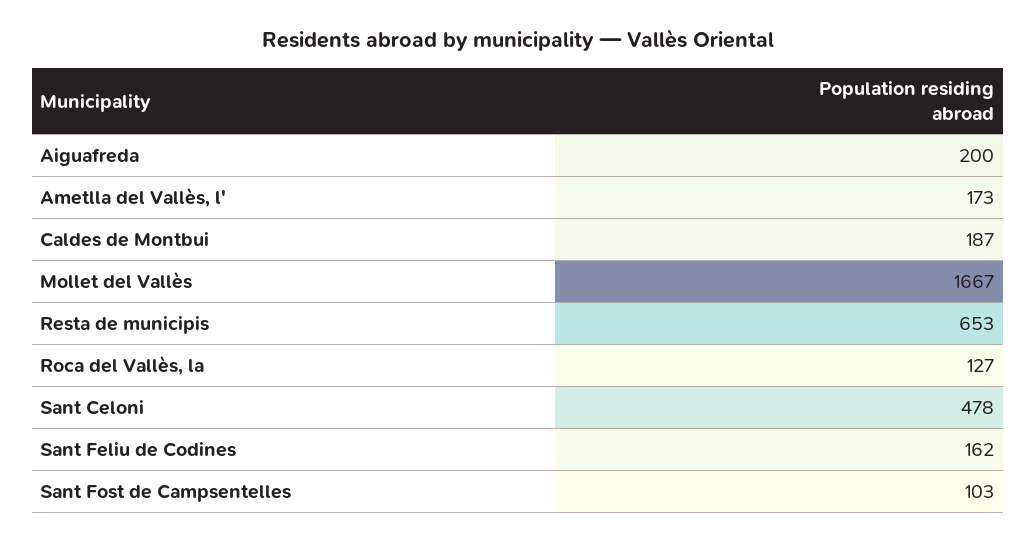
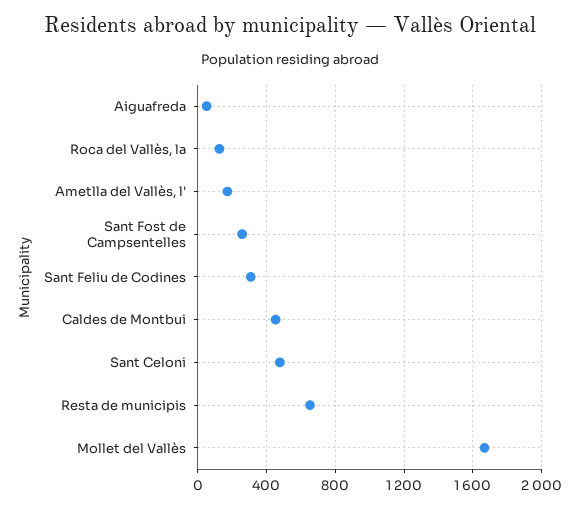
Aiguafreda: 200 -> 50
Caldes de Montbui: 187 -> 450
Sant Feliu de Codines: 162 -> 300
Sant Fost de Campsentelles: 103 -> 250

